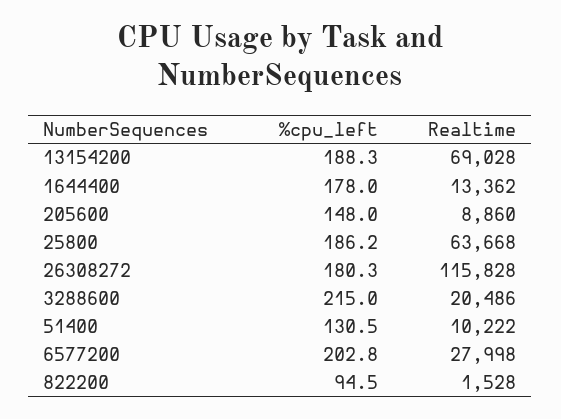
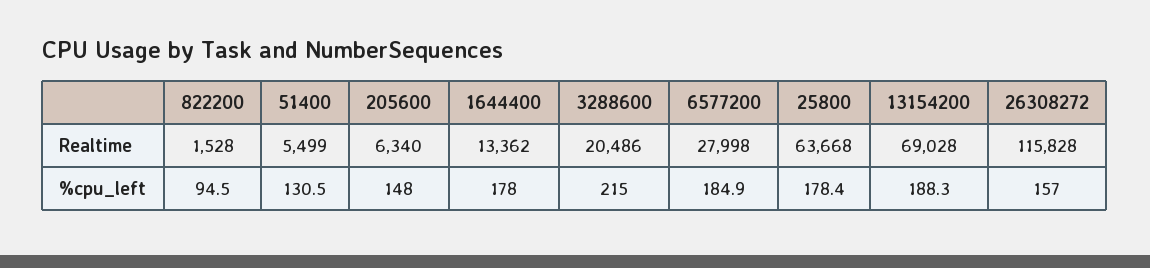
Realtime, 205600: 8860 -> 6340
%cpu_left, 25800: 186.2 -> 178.4
%cpu_left, 26308272: 180.3 -> 157
Realtime, 51400: 10222 -> 5499
%cpu_left, 6577200: 202.8 -> 184.9

